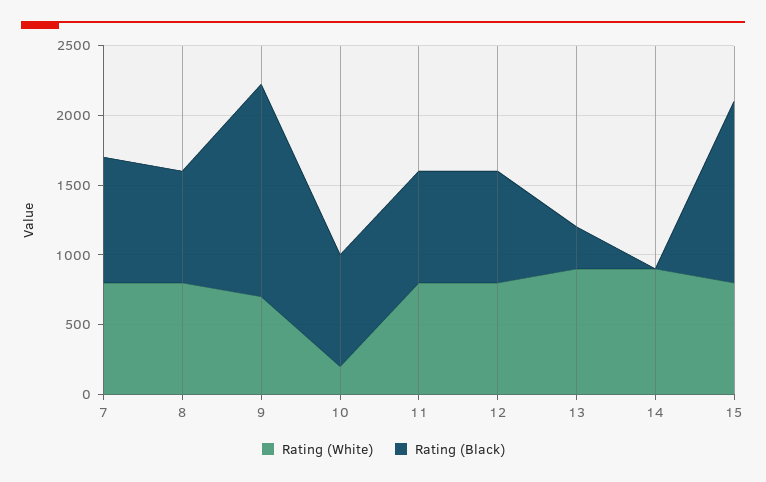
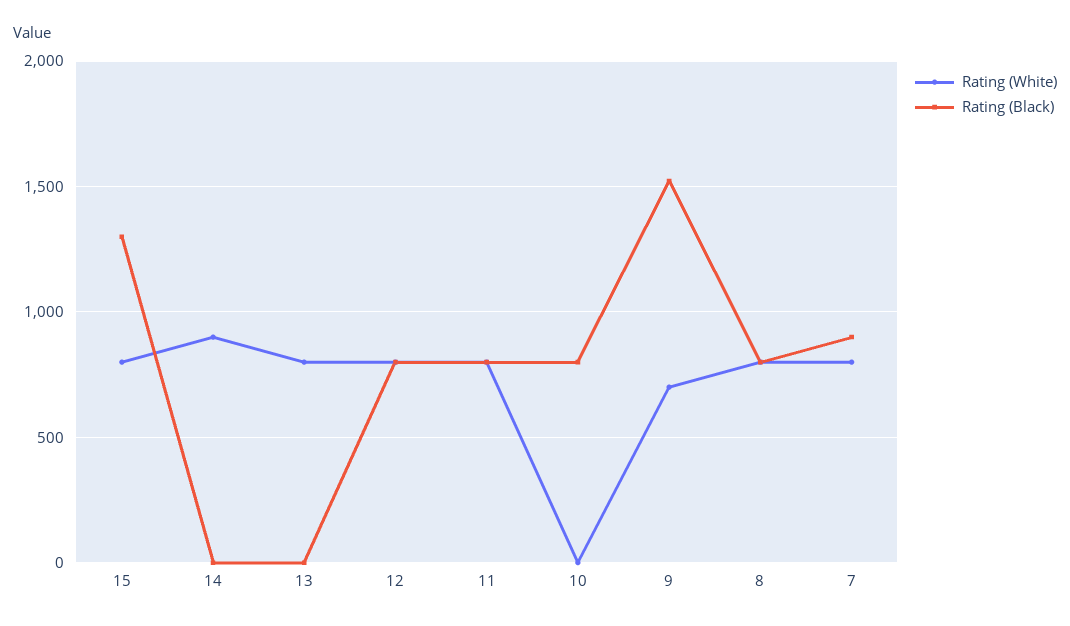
Rating (White), 10: 200 -> 0
Rating (White), 13: 900 -> 800
Rating (Black), 13: 300 -> 0

